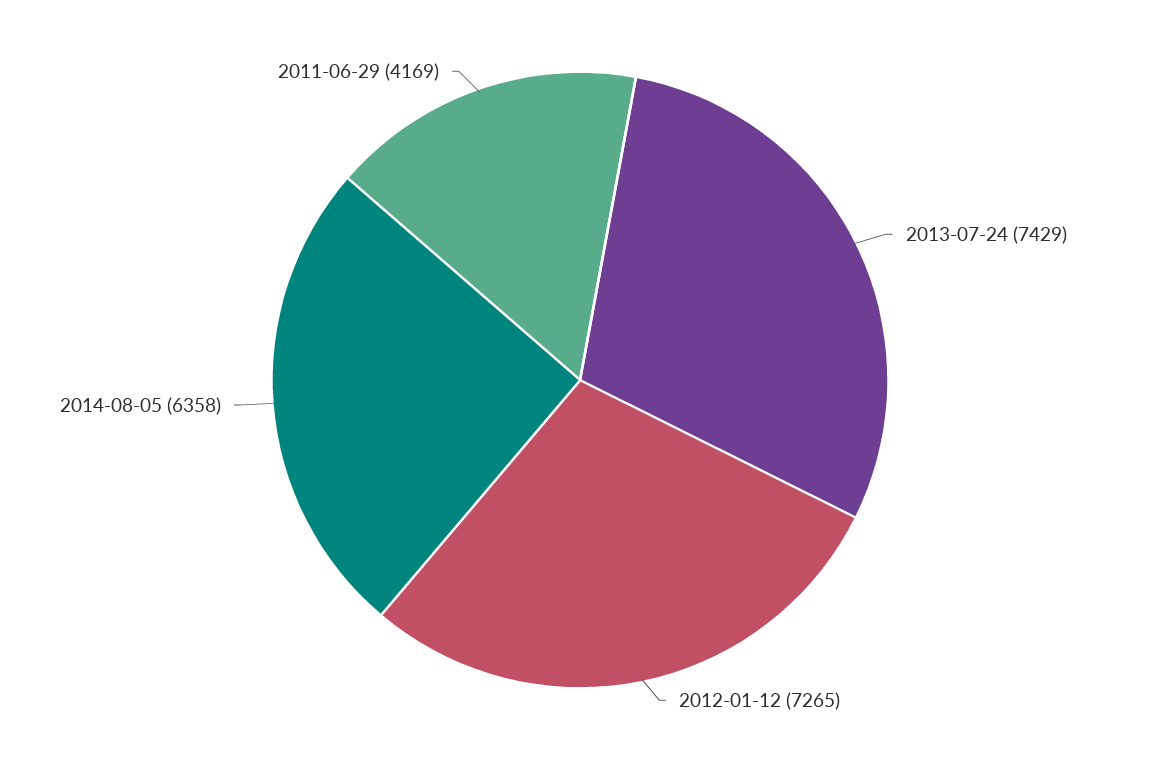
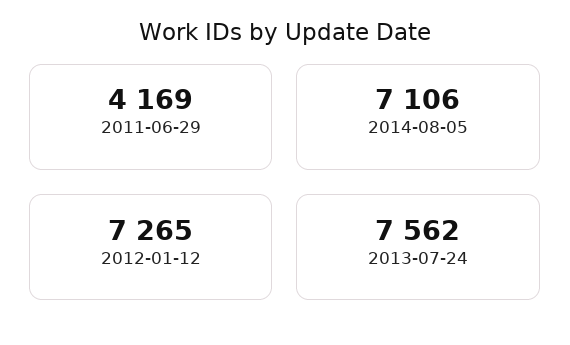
2013-07-24: 7429 -> 7562
2014-08-05: 6358 -> 7106

